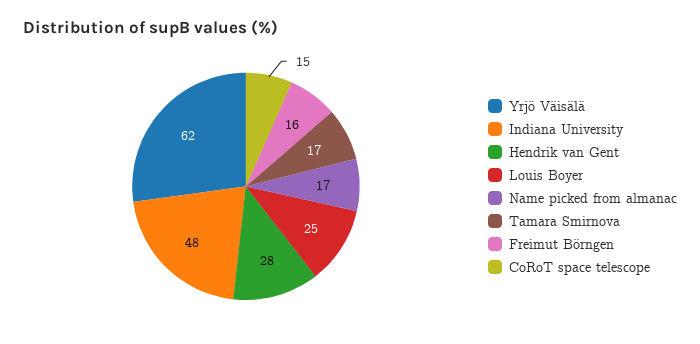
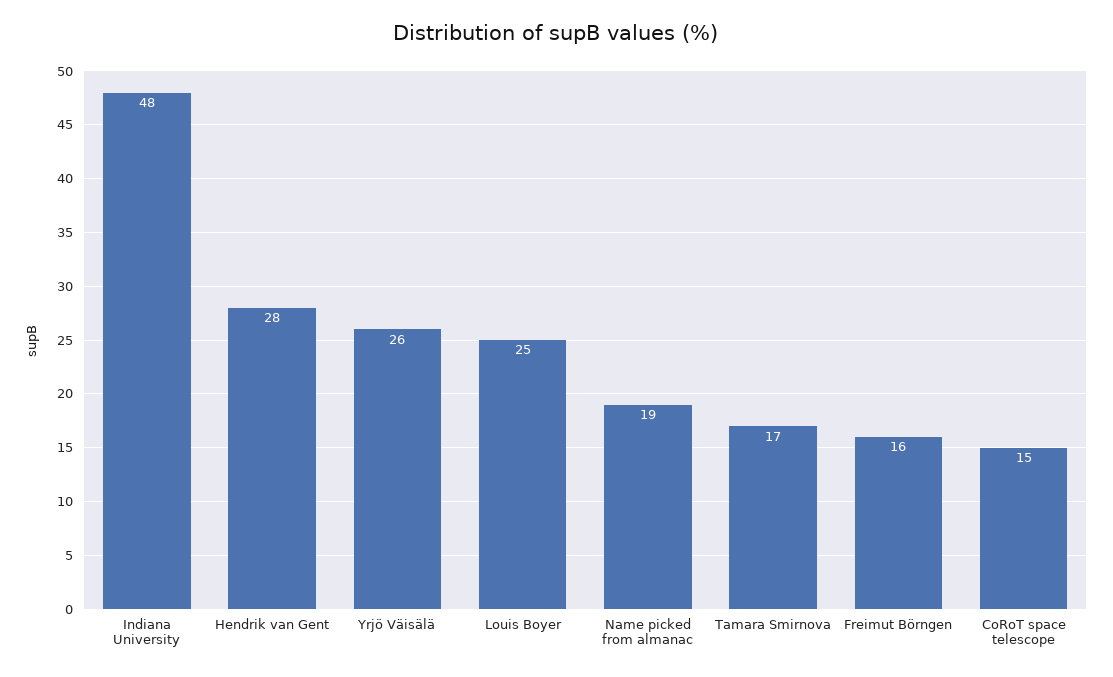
Yrjö Väisälä: 62 -> 26
Name picked from almanac: 17 -> 19

